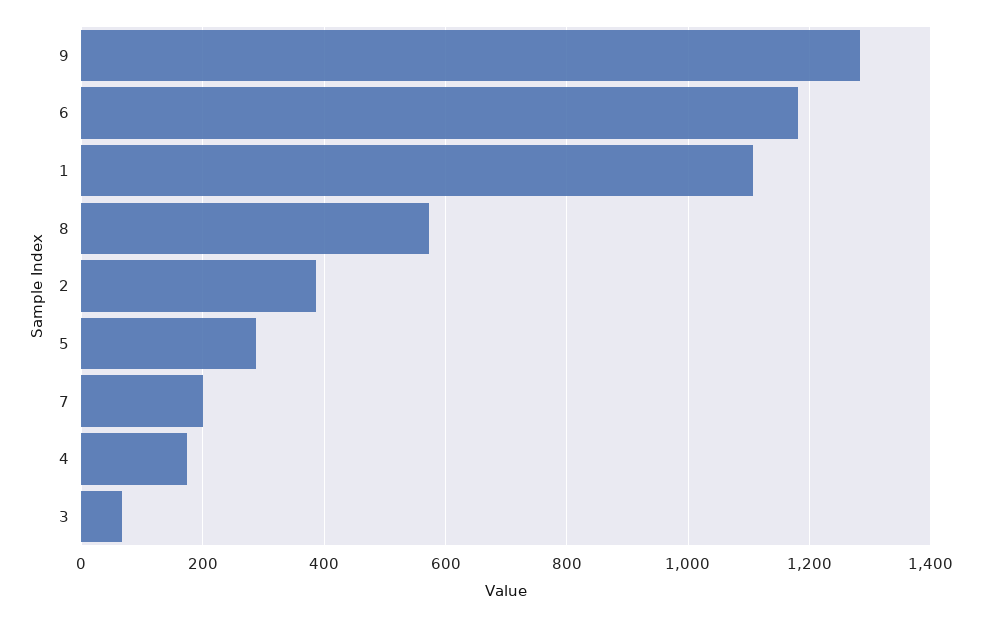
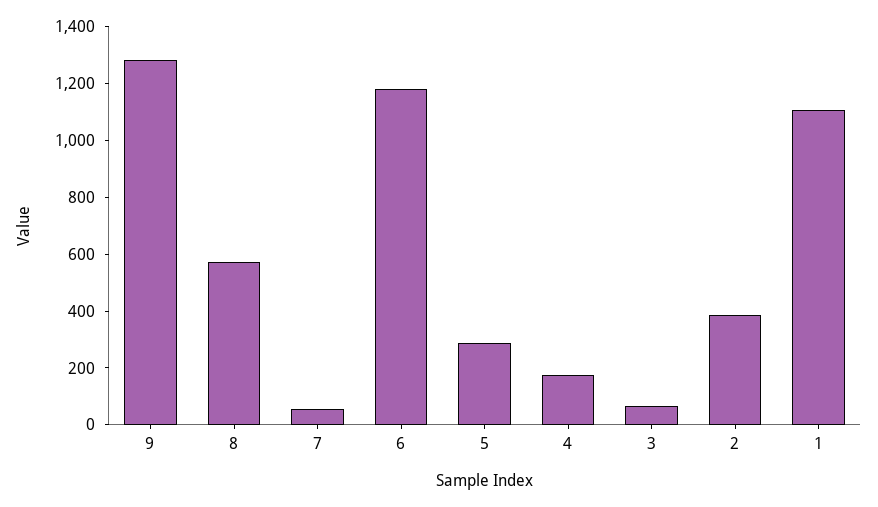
7: 200 -> 50

